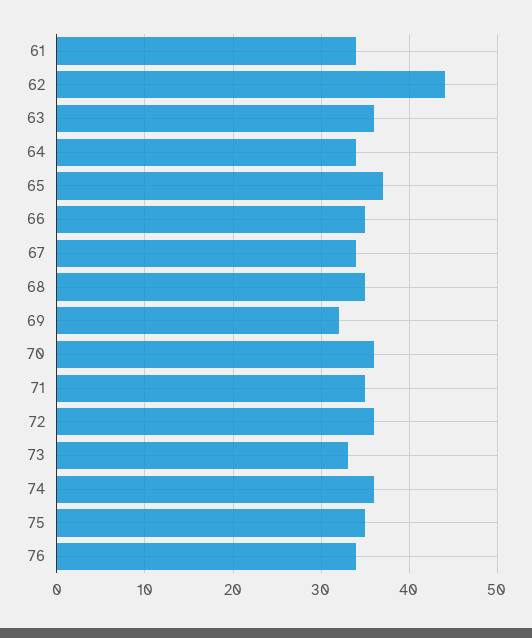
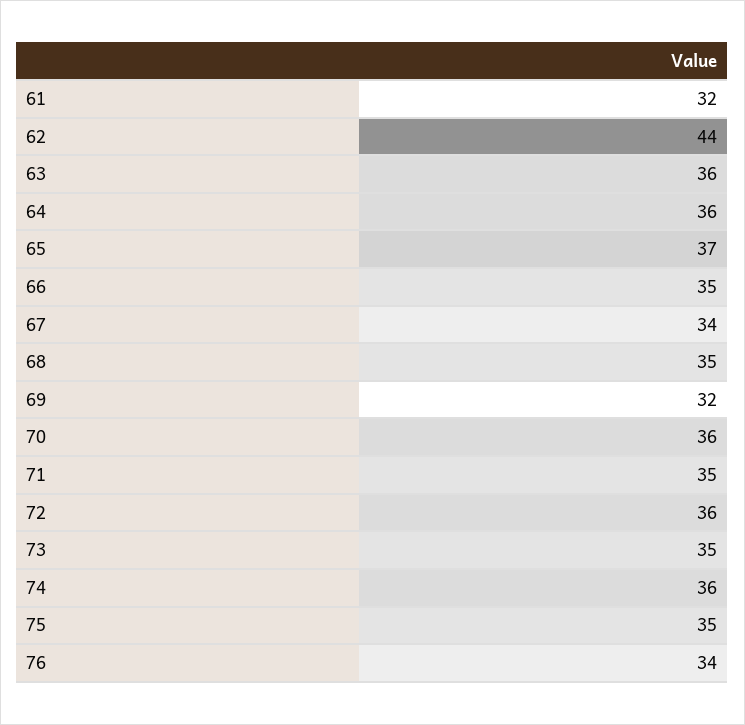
61: 34 -> 32
64: 34 -> 36
73: 33 -> 35

